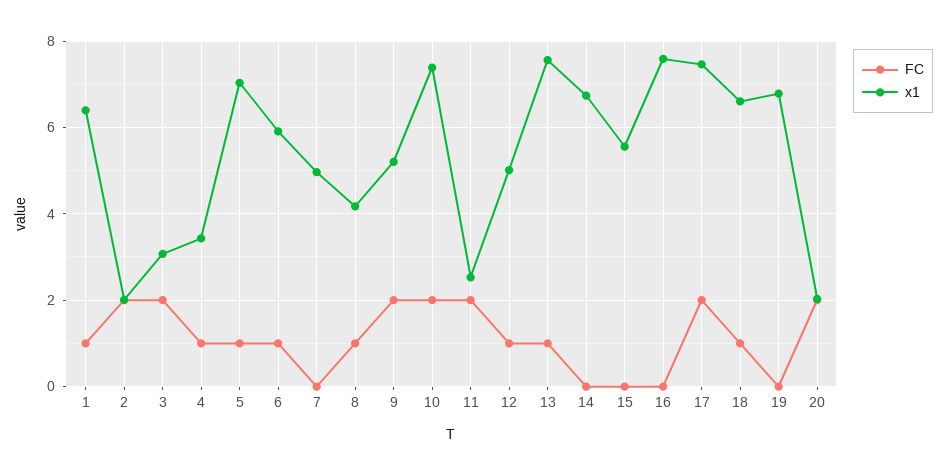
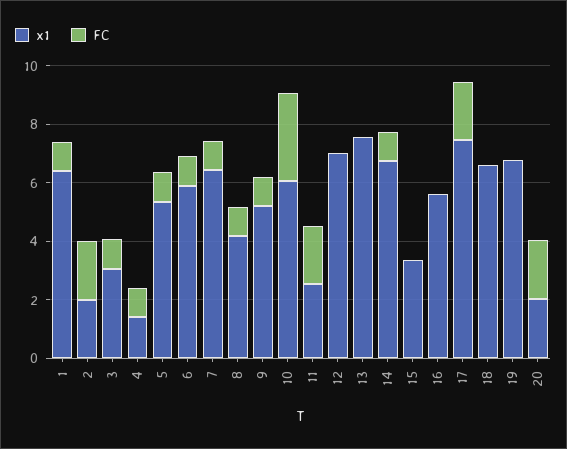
FC, 3: 2 -> 1
x1, 4: 3.4 -> 1.5
x1, 5: 7 -> 5.5
FC, 7: 0 -> 1
x1, 7: 5 -> 6.5
FC, 9: 2 -> 1
FC, 10: 2 -> 3
x1, 10: 7.4 -> 6
FC, 12: 1 -> 0
x1, 12: 5 -> 7
FC, 13: 1 -> 0
FC, 14: 0 -> 1
x1, 15: 5.6 -> 3.5
x1, 16: 7.6 -> 5.5
FC, 18: 1 -> 0

